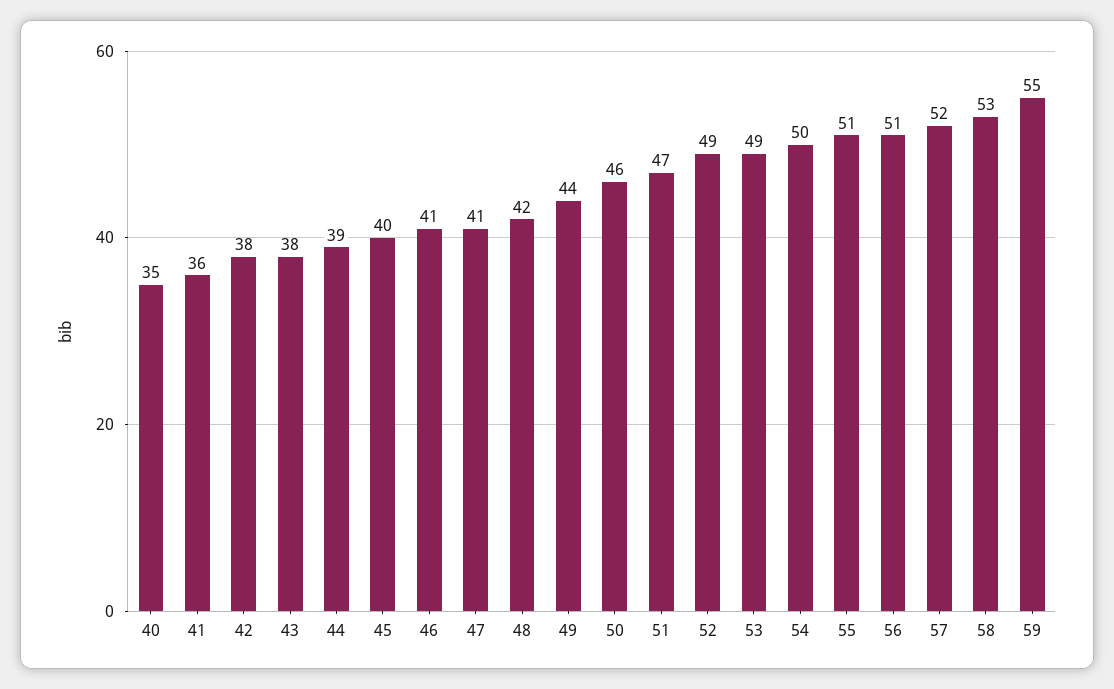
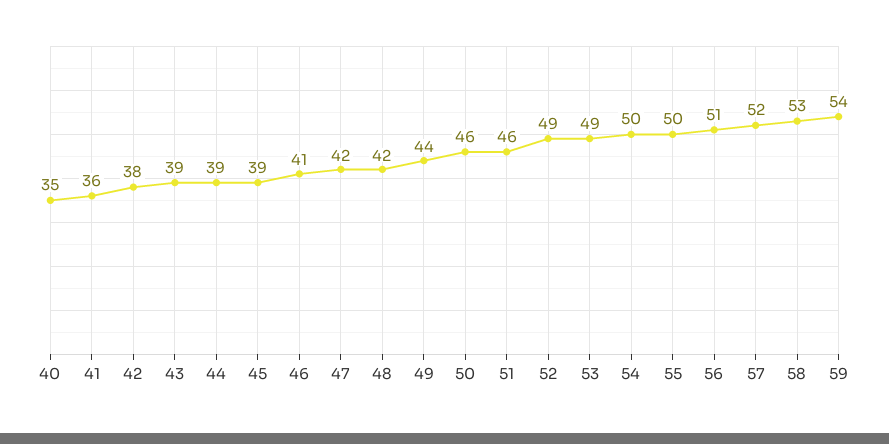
43: 38 -> 39
45: 40 -> 39
47: 41 -> 42
51: 47 -> 46
55: 51 -> 50
59: 55 -> 54

